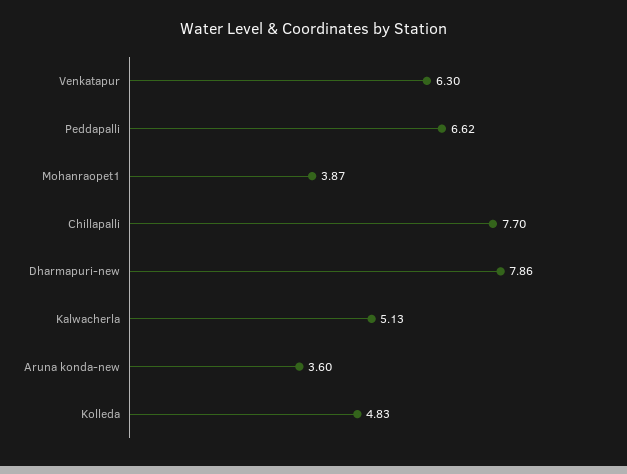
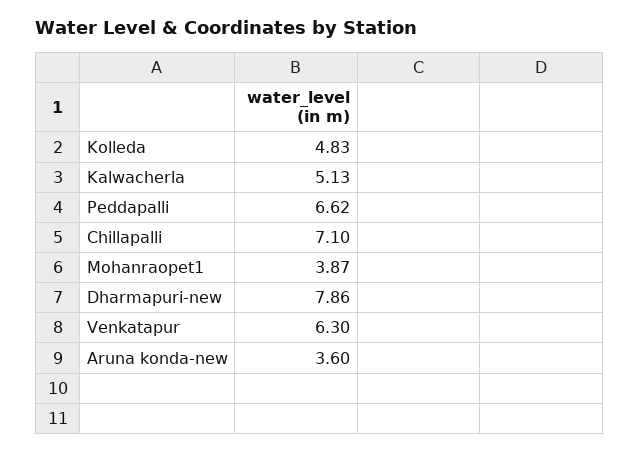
Chillapalli: 7.7 -> 7.1

